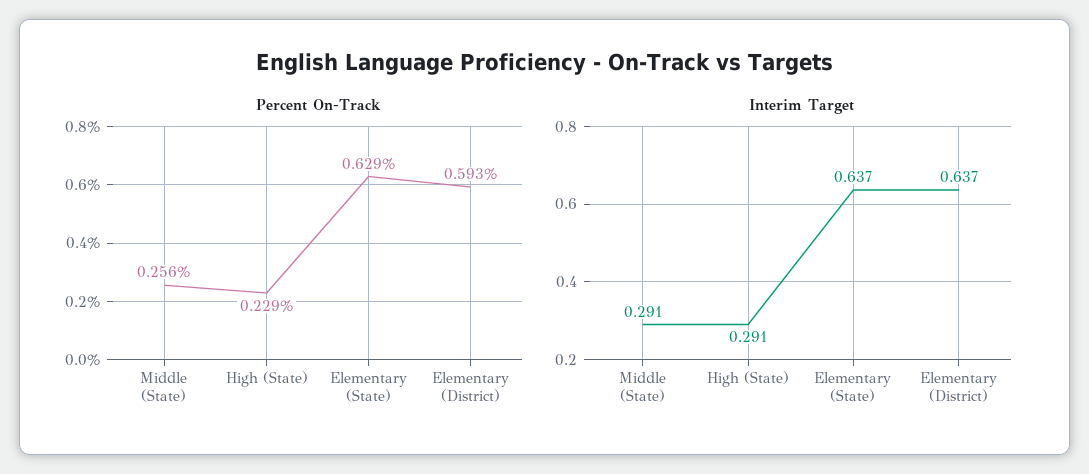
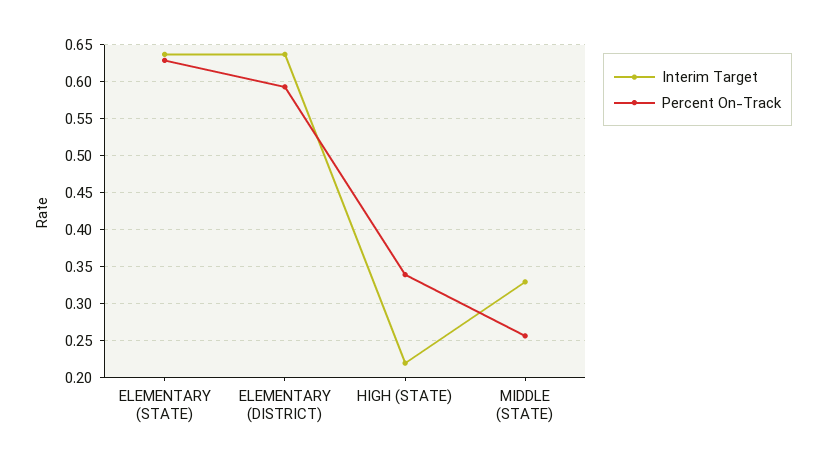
Percent On-Track, High (State): 0.229 -> 0.34
Interim Target, Middle (State): 0.291 -> 0.33
Interim Target, High (State): 0.291 -> 0.22

